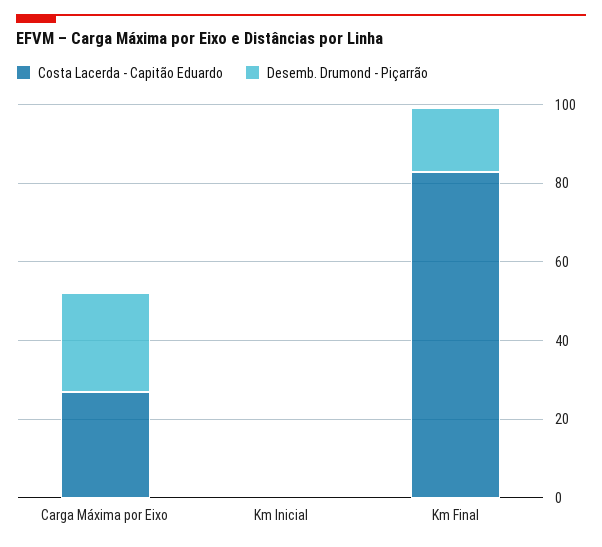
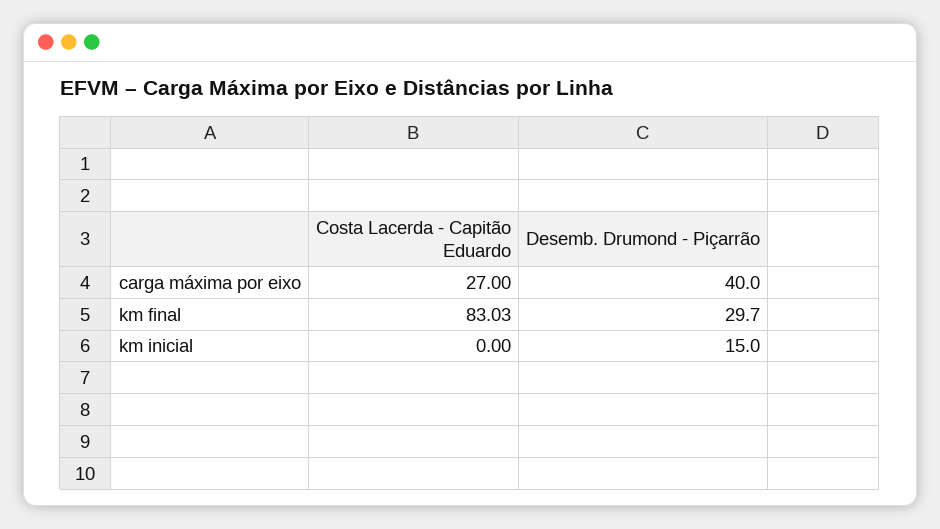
Desemb. Drumond - Piçarrão, Carga Máxima por Eixo: 25 -> 40
Desemb. Drumond - Piçarrão, Km Inicial: 0 -> 15
Desemb. Drumond - Piçarrão, Km Final: 15 -> 29.7

